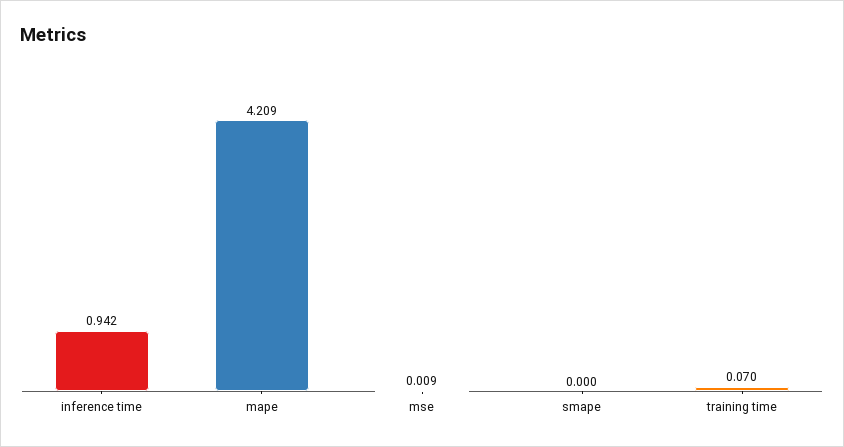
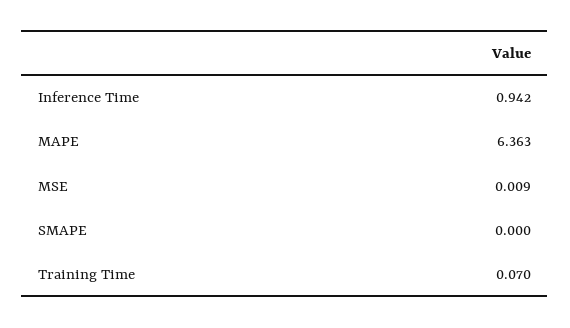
mape: 4.209 -> 6.363

